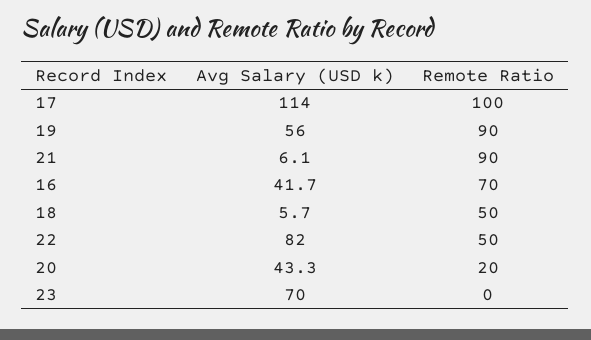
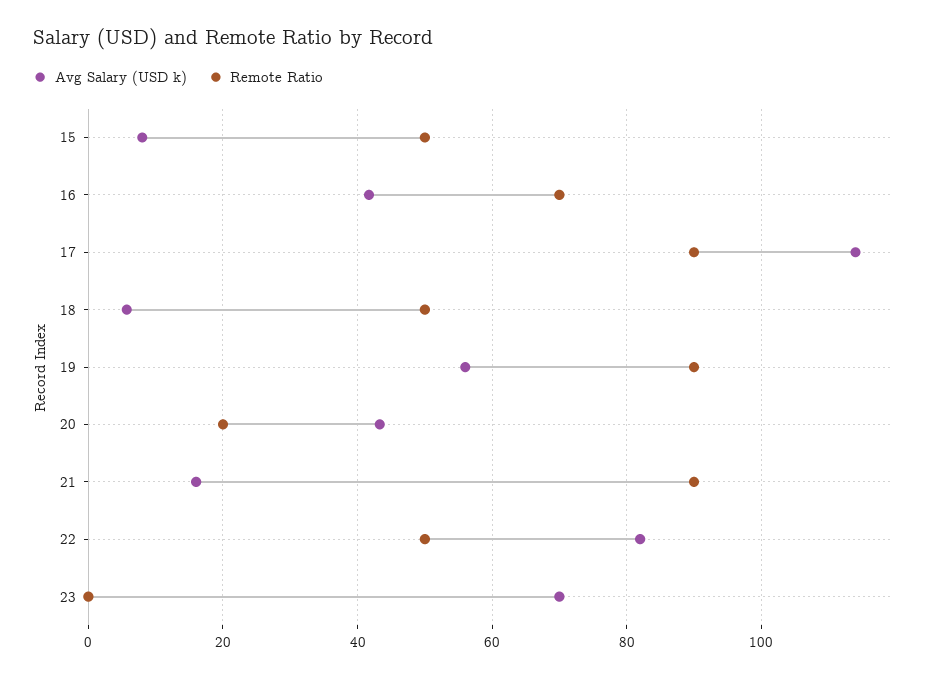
Remote Ratio, 17: 100 -> 90
Avg Salary (USD k), 21: 6.1 -> 16
Avg Salary (USD k), 15: none -> 8
Remote Ratio, 15: none -> 50

